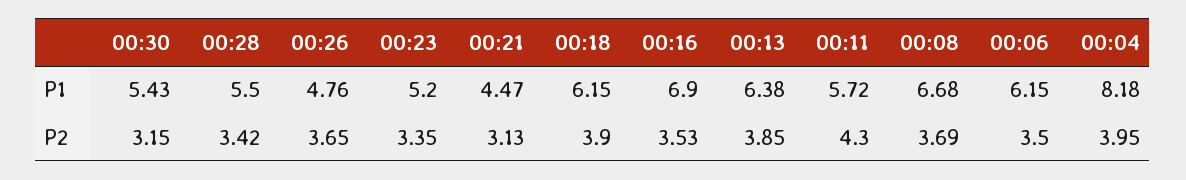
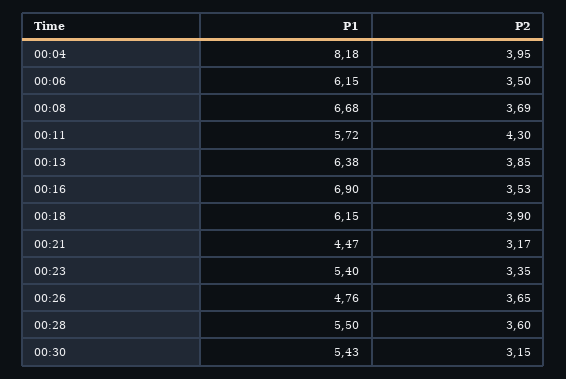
00:23, P1: 5.2 -> 5.4
00:28, P2: 3.42 -> 3.6
00:21, P2: 3.13 -> 3.17

